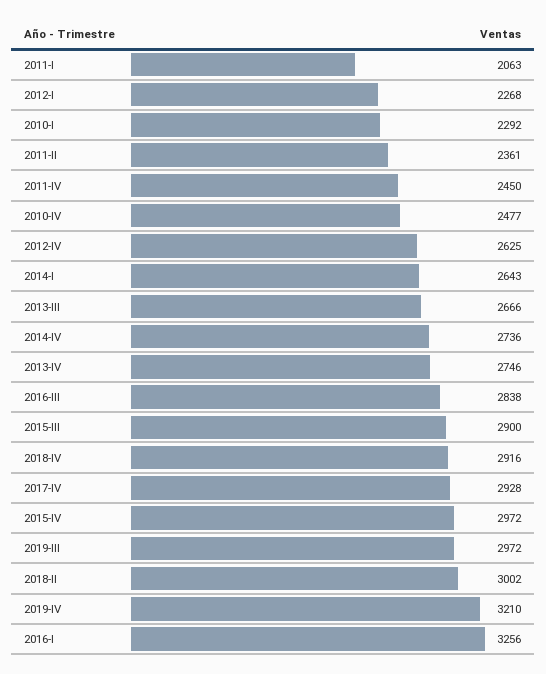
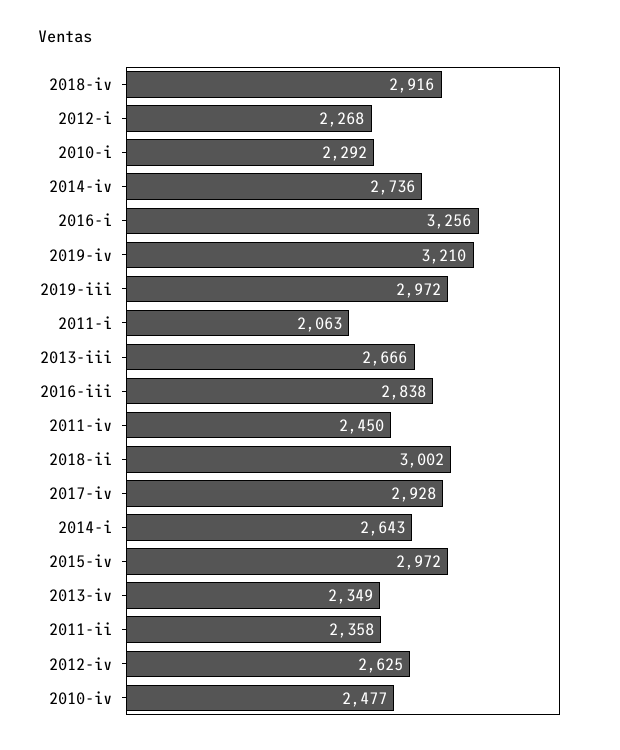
2011-II: 2361 -> 2358
2013-IV: 2746 -> 2349
2015-III: 2900 -> none

